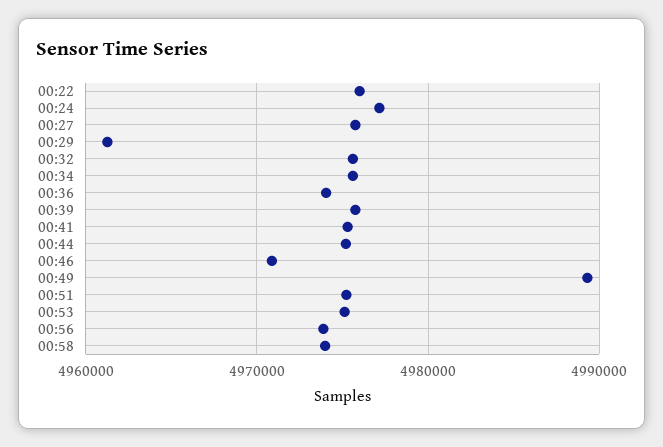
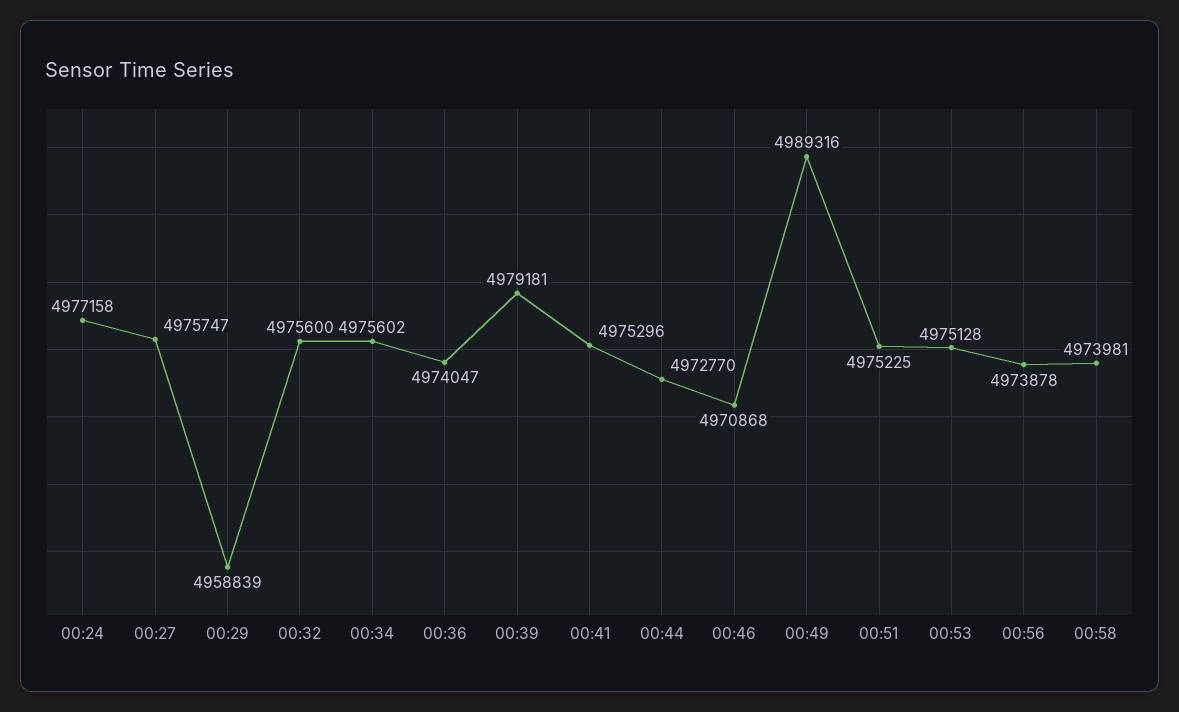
00:22: 4976000 -> none
00:29: 4961000 -> 4958839
00:39: 4976000 -> 4979181
00:44: 4975000 -> 4972770

